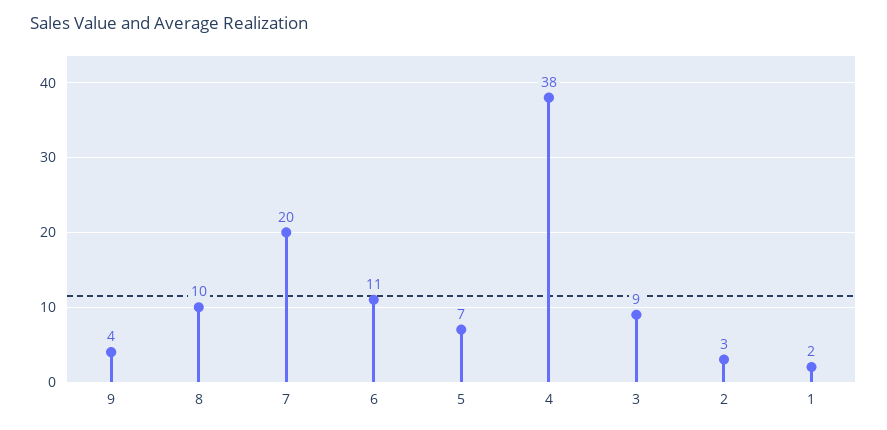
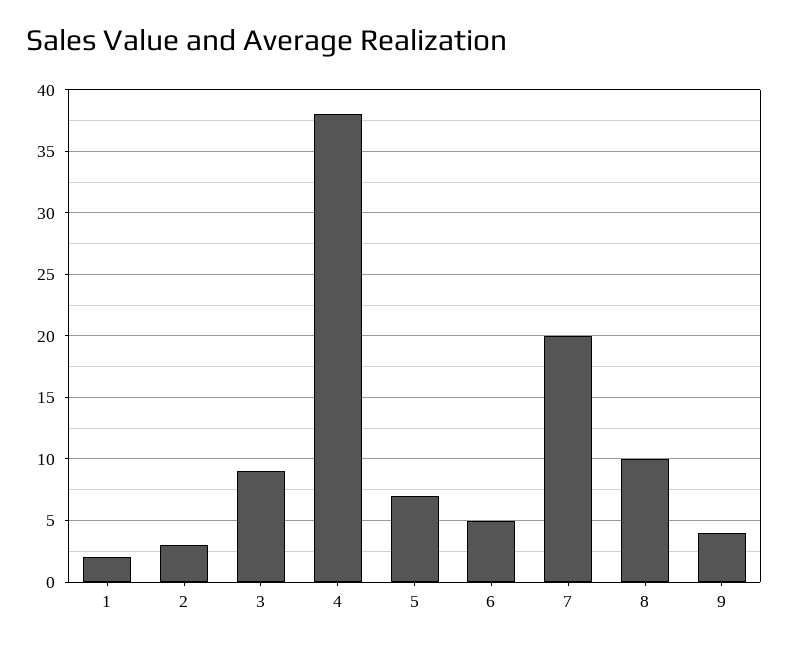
6: 11 -> 5

